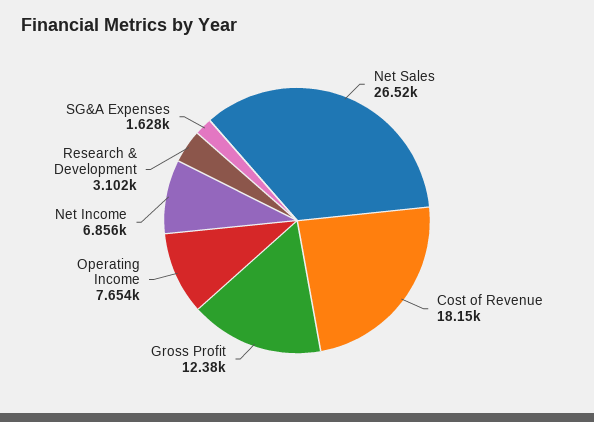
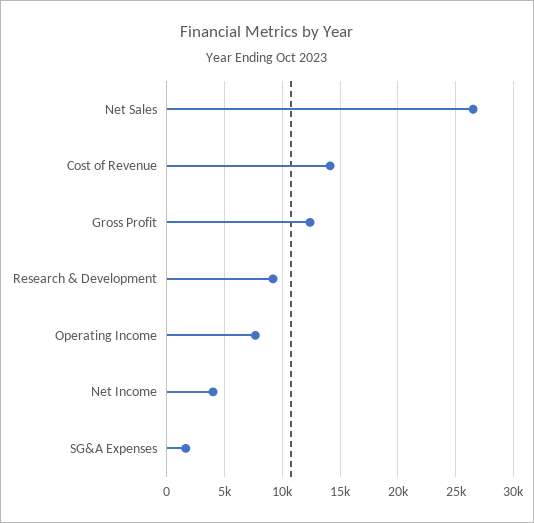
Cost of Revenue: 18150 -> 14000
Net Income: 6856 -> 4000
Research & Development: 3102 -> 9000

